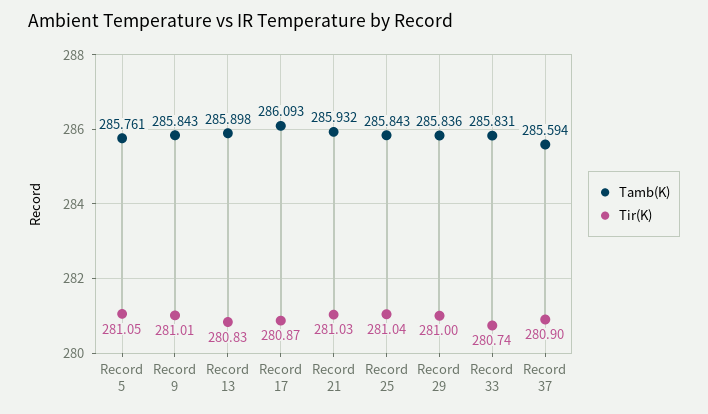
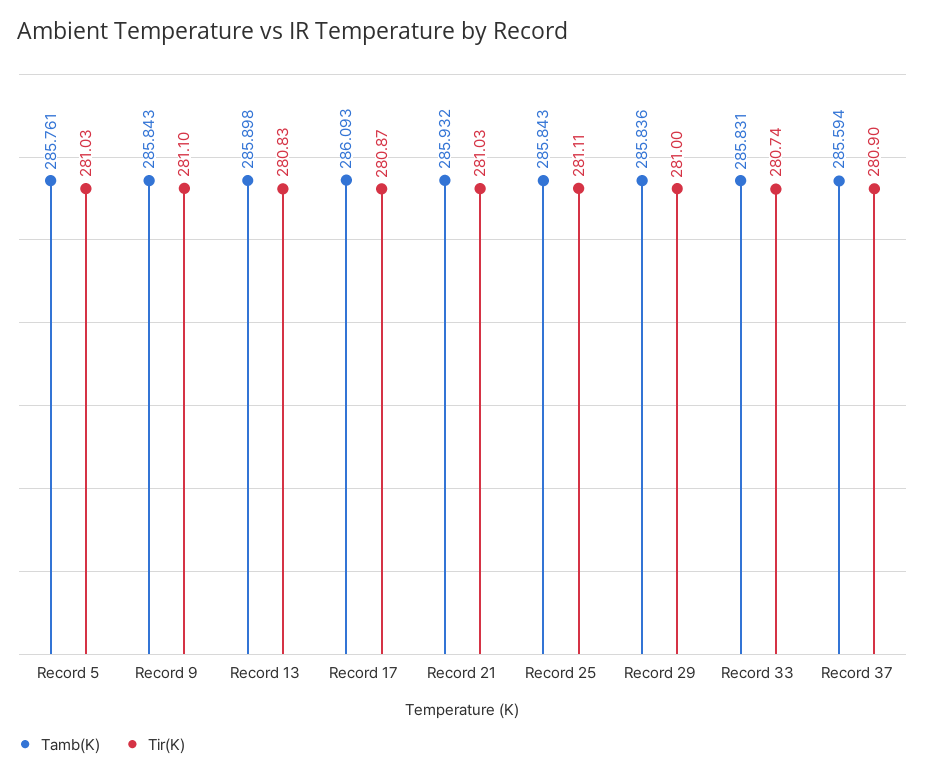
Tir(K), Record 5: 281.05 -> 281.03
Tir(K), Record 9: 281.01 -> 281.1
Tir(K), Record 25: 281.04 -> 281.11

